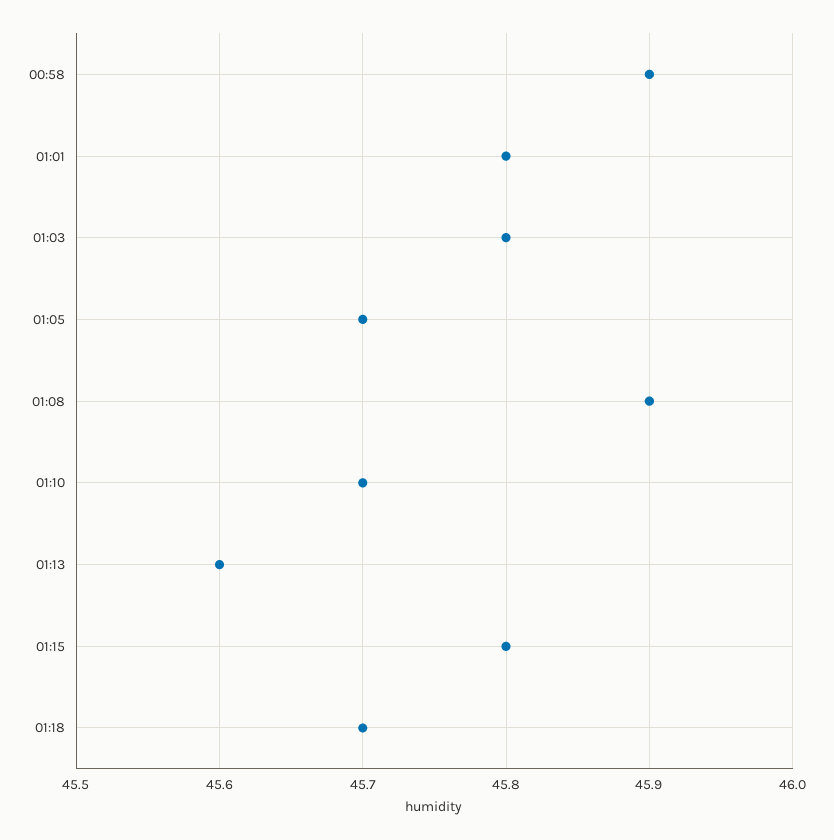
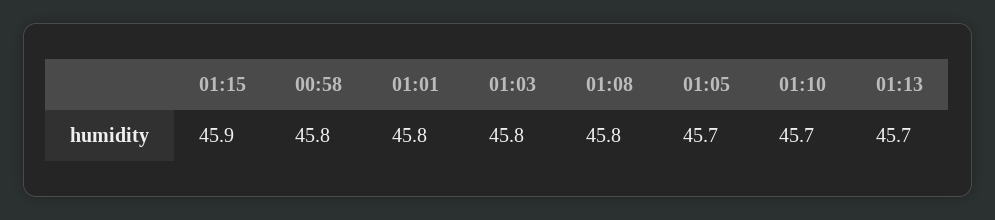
00:58: 45.9 -> 45.8
01:08: 45.9 -> 45.8
01:13: 45.6 -> 45.7
01:15: 45.8 -> 45.9
01:18: 45.7 -> none

